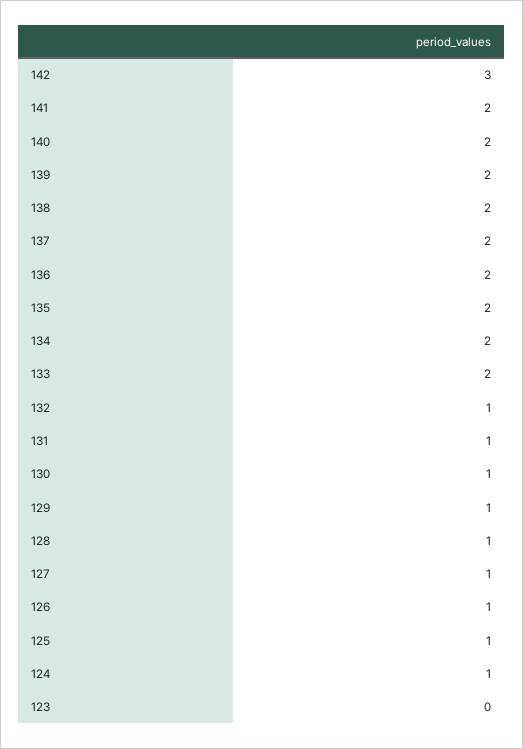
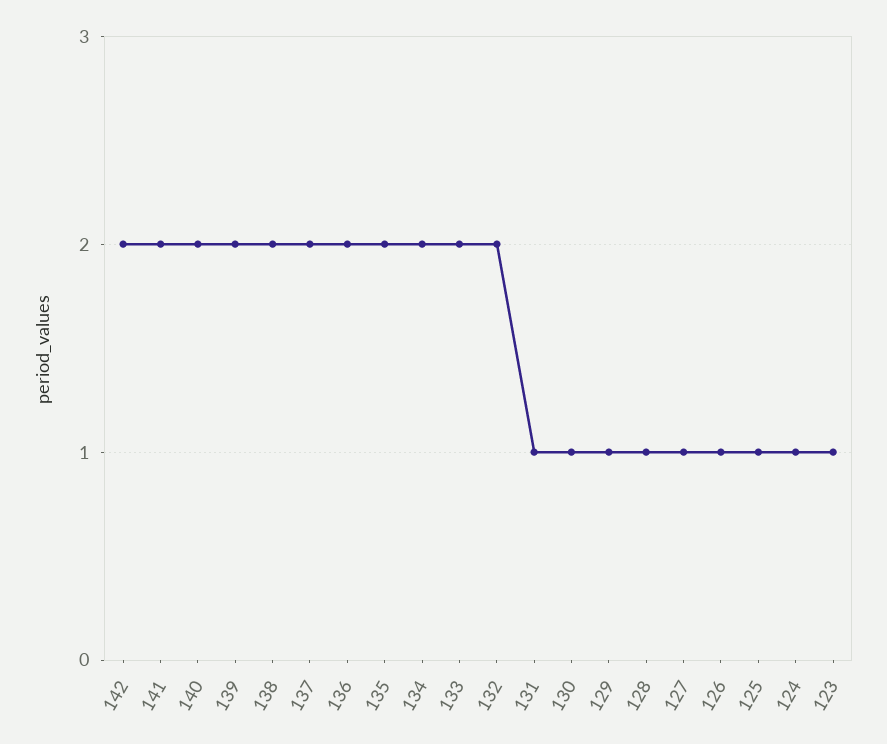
142: 3 -> 2
132: 1 -> 2
123: 0 -> 1

